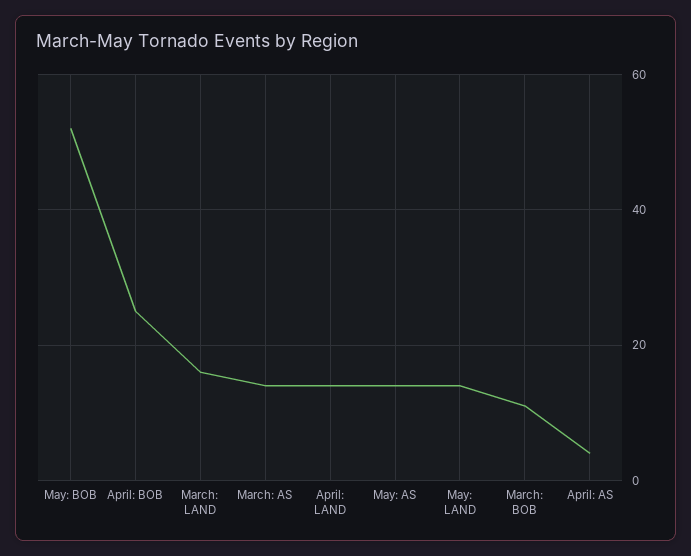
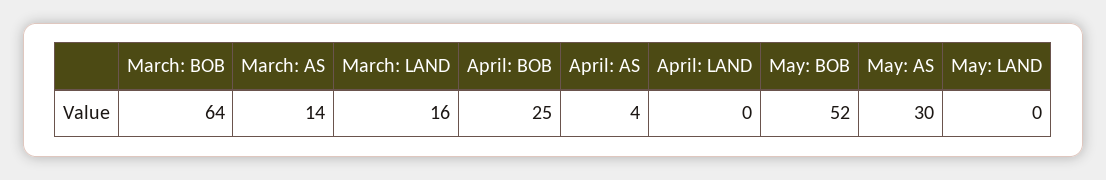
April: LAND: 15 -> 0
May: AS: 15 -> 30
May: LAND: 15 -> 0
March: BOB: 10 -> 64

